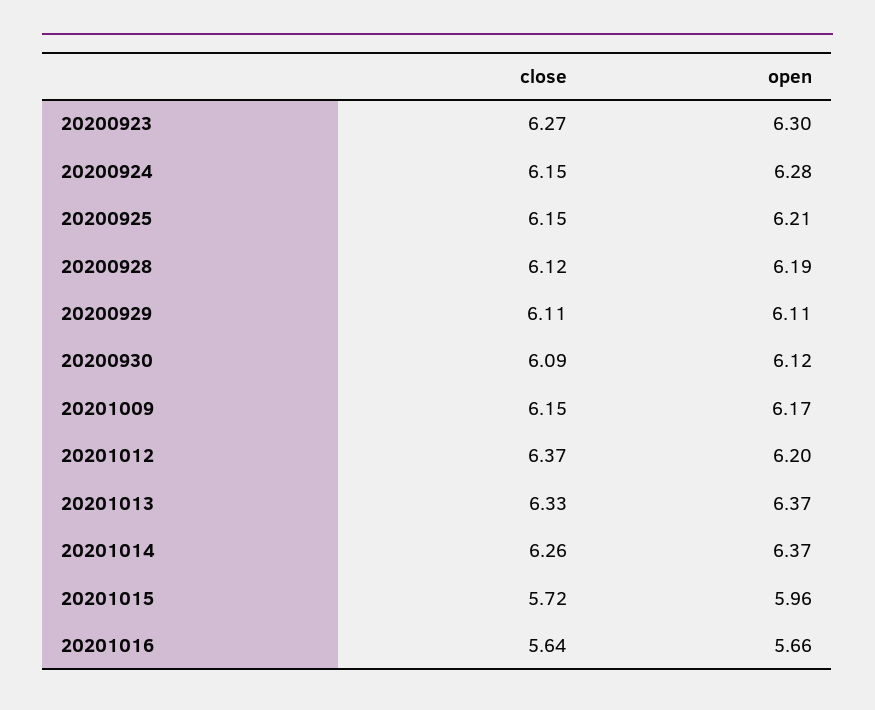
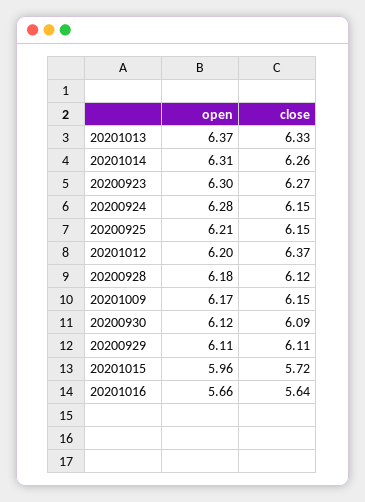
open, 20200928: 6.19 -> 6.18
open, 20201014: 6.37 -> 6.31

